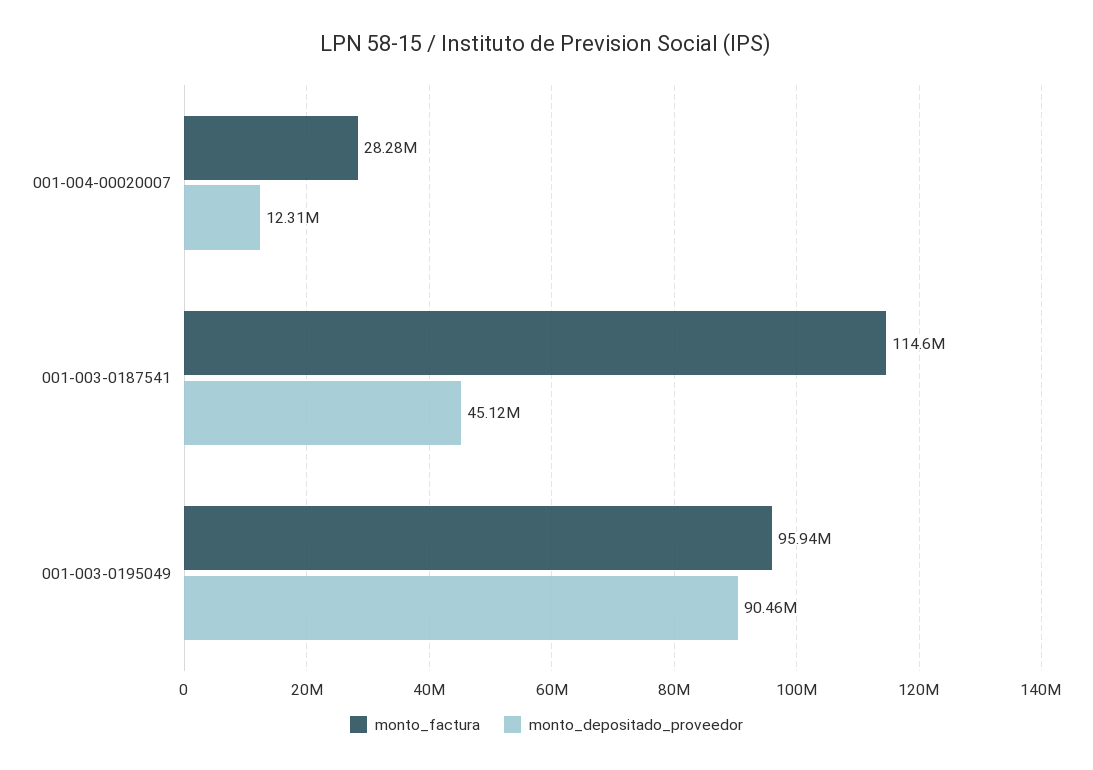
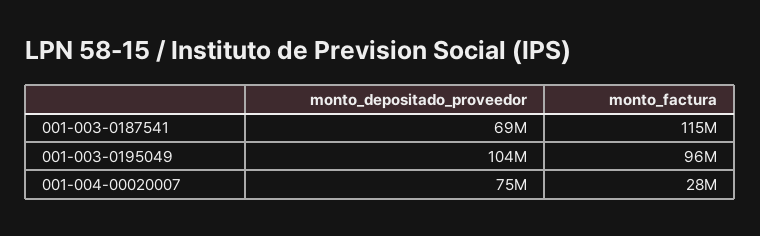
monto_depositado_proveedor, 001-004-00020007: 12310000 -> 75000000
monto_depositado_proveedor, 001-003-0187541: 45120000 -> 69000000
monto_depositado_proveedor, 001-003-0195049: 90460000 -> 104000000

